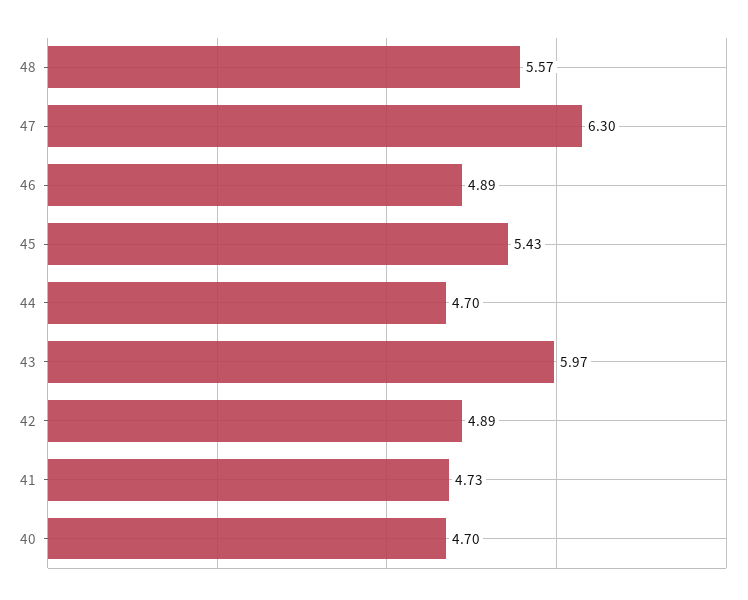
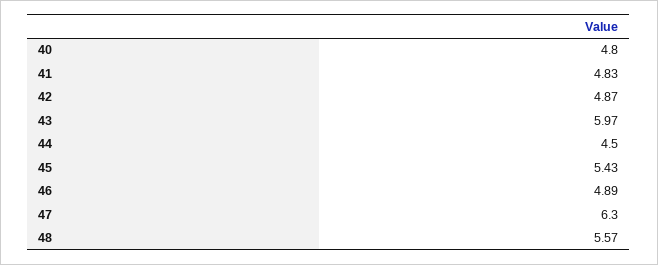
44: 4.7 -> 4.5
42: 4.89 -> 4.87
41: 4.73 -> 4.83
40: 4.7 -> 4.8

